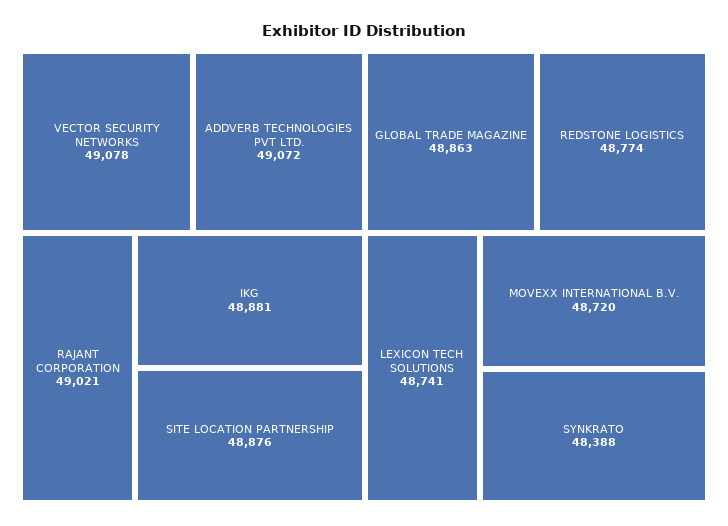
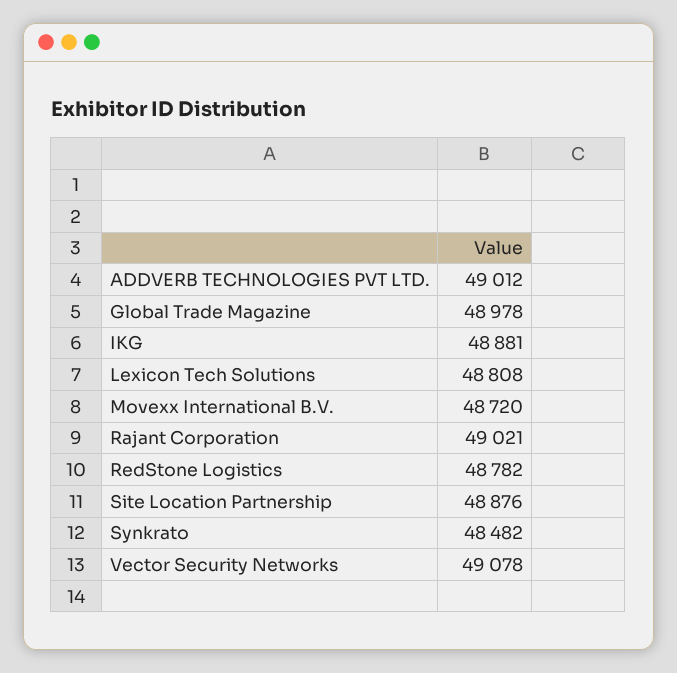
ADDVERB TECHNOLOGIES PVT LTD.: 49072 -> 49012
GLOBAL TRADE MAGAZINE: 48863 -> 48978
REDSTONE LOGISTICS: 48774 -> 48782
LEXICON TECH SOLUTIONS: 48741 -> 48808
SYNKRATO: 48388 -> 48482

